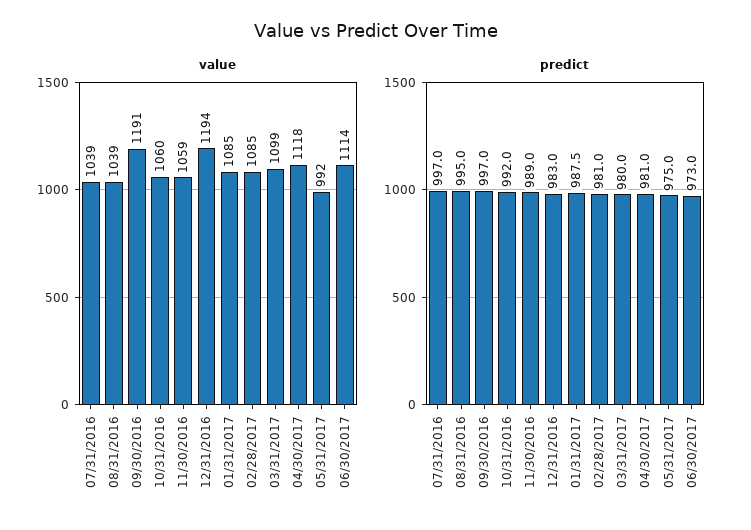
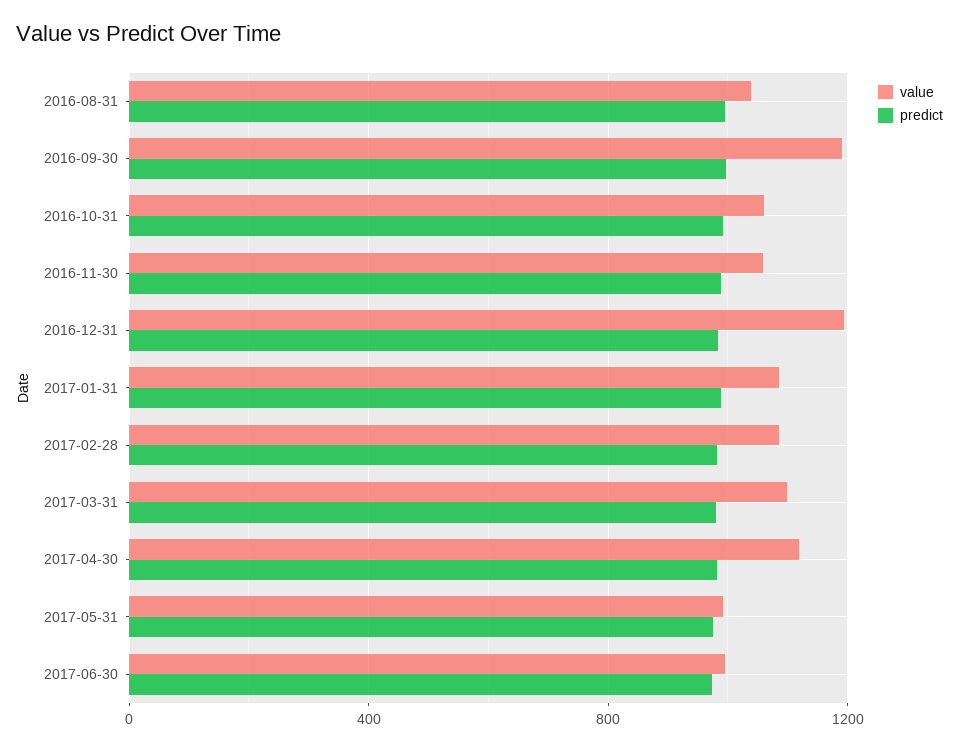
value, 07/31/2016: 1039 -> none
value, 06/30/2017: 1114 -> 1000
predict, 07/31/2016: 997 -> none

